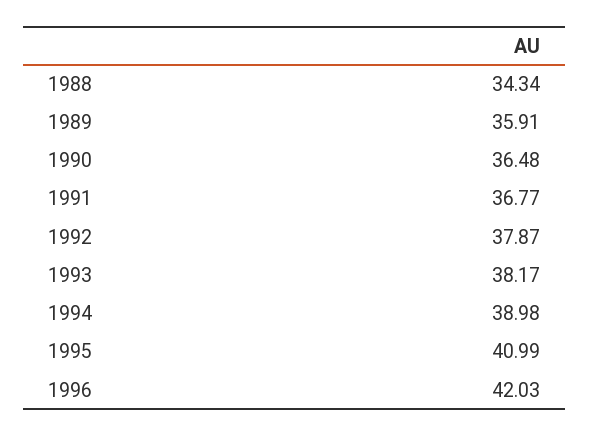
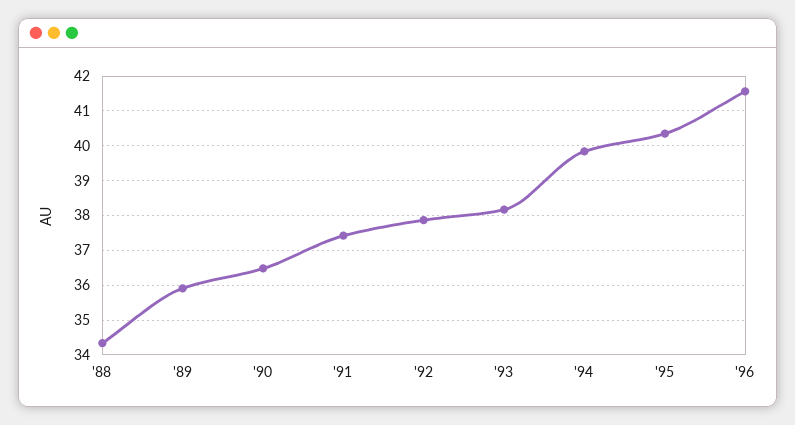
1991: 36.77 -> 37.4
1994: 38.98 -> 39.8
1995: 40.99 -> 40.4
1996: 42.03 -> 41.6

